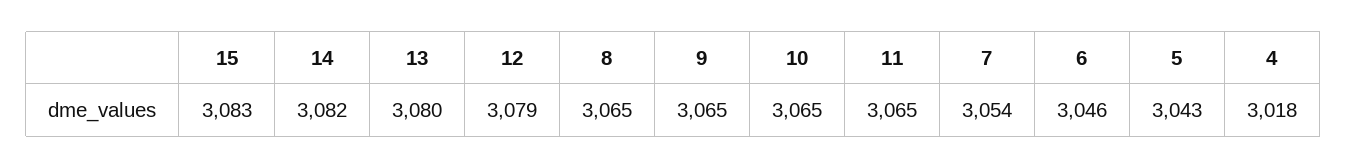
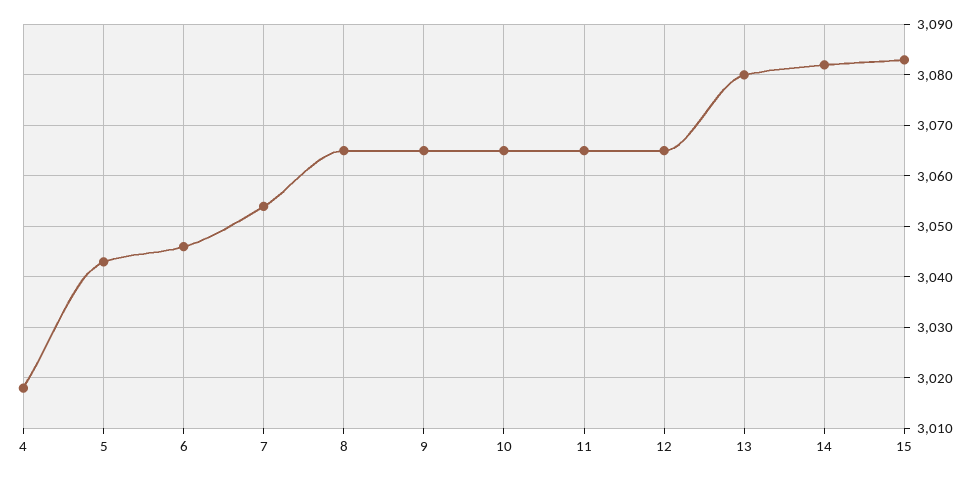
12: 3079 -> 3065

